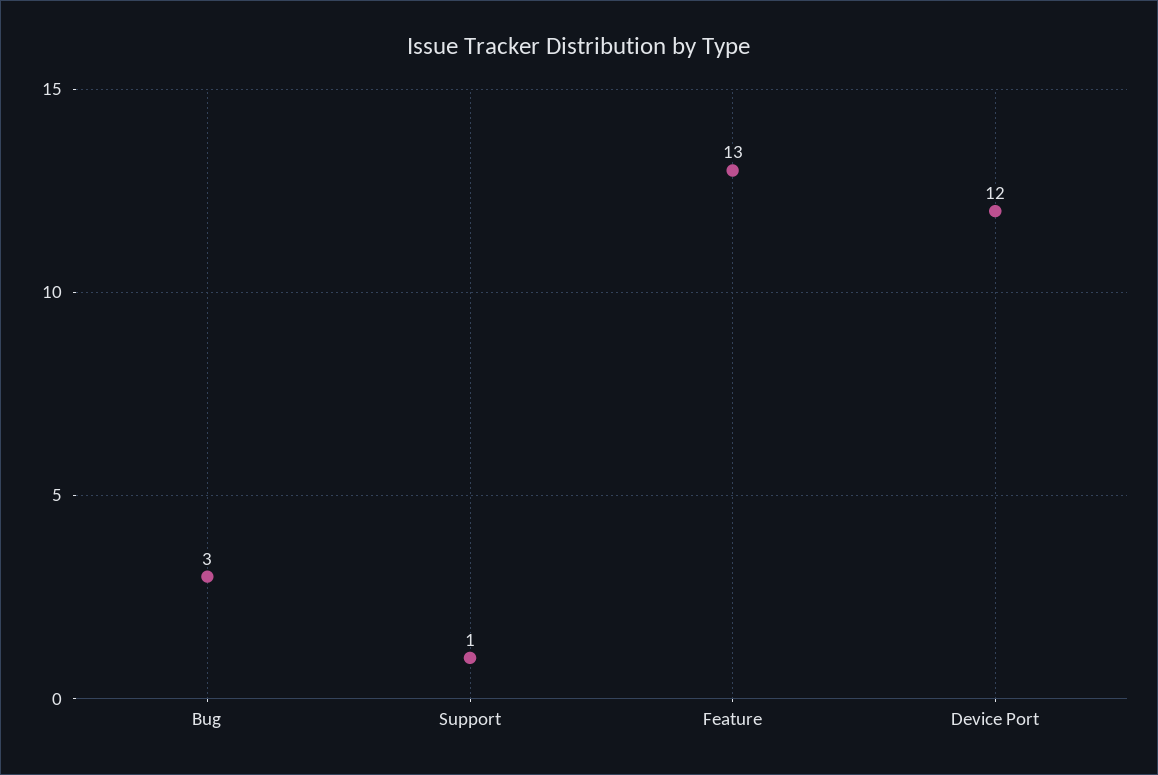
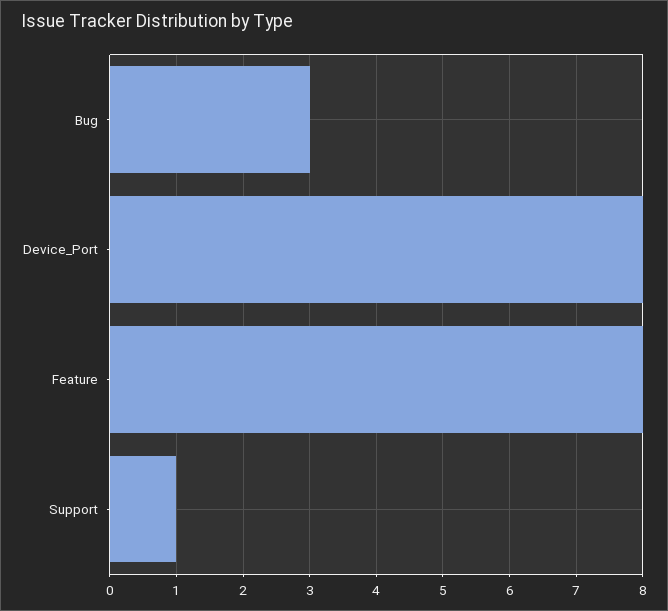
Feature: 13 -> 8
Device Port: 12 -> 8

